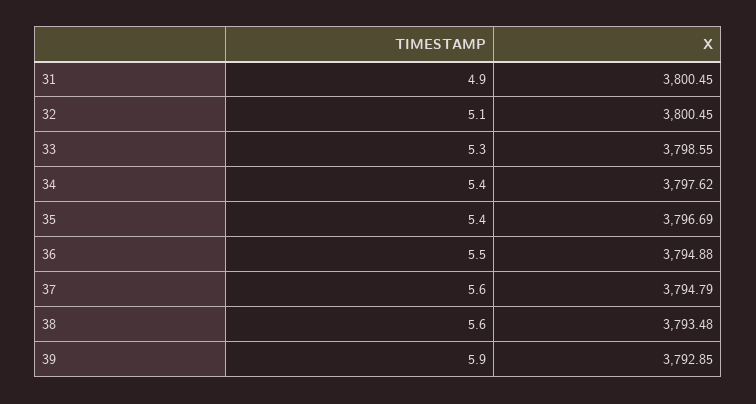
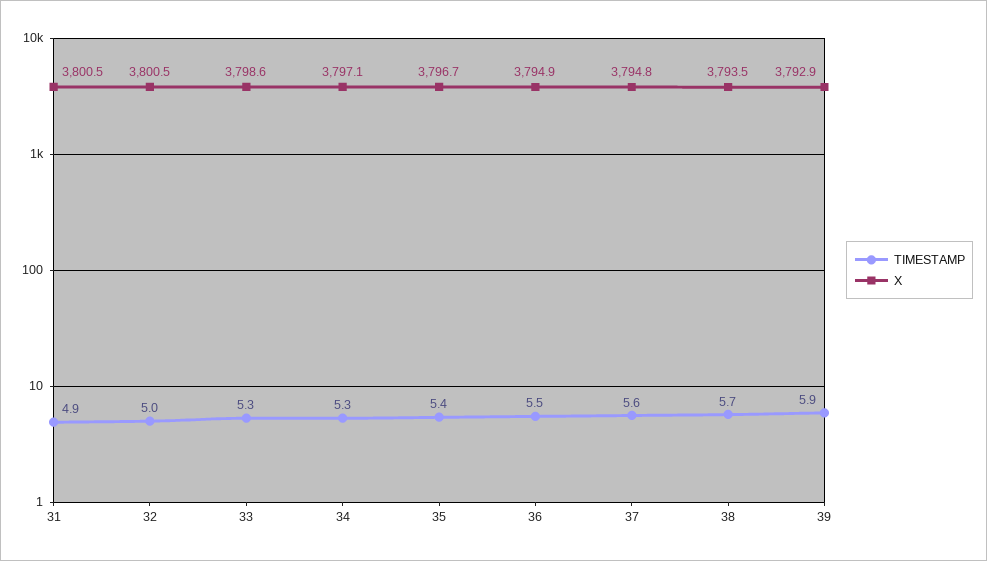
TIMESTAMP, 32: 5.1 -> 5
TIMESTAMP, 34: 5.4 -> 5.3
X, 34: 3797.62 -> 3797.1
TIMESTAMP, 38: 5.6 -> 5.7

